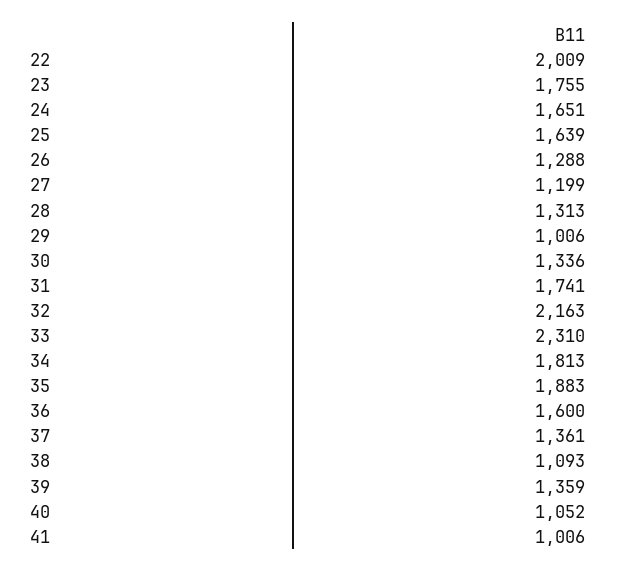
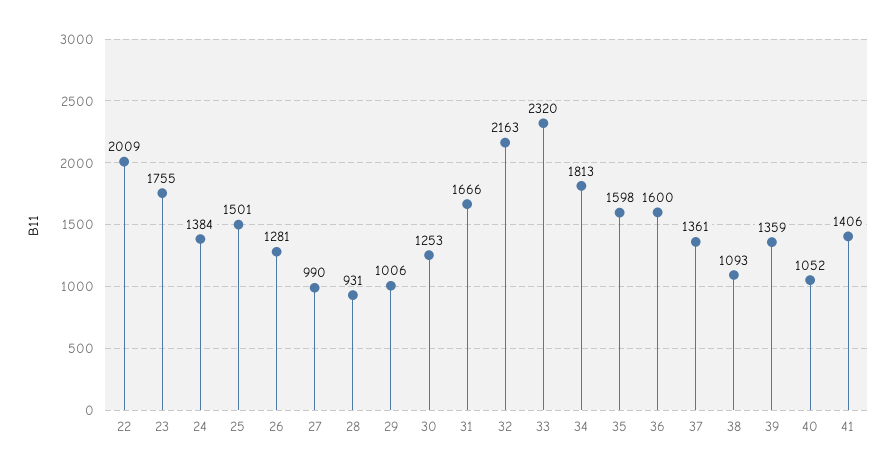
24: 1651 -> 1384
25: 1639 -> 1501
26: 1288 -> 1281
27: 1199 -> 990
28: 1313 -> 931
30: 1336 -> 1253
31: 1741 -> 1666
33: 2310 -> 2320
35: 1883 -> 1598
41: 1006 -> 1406

